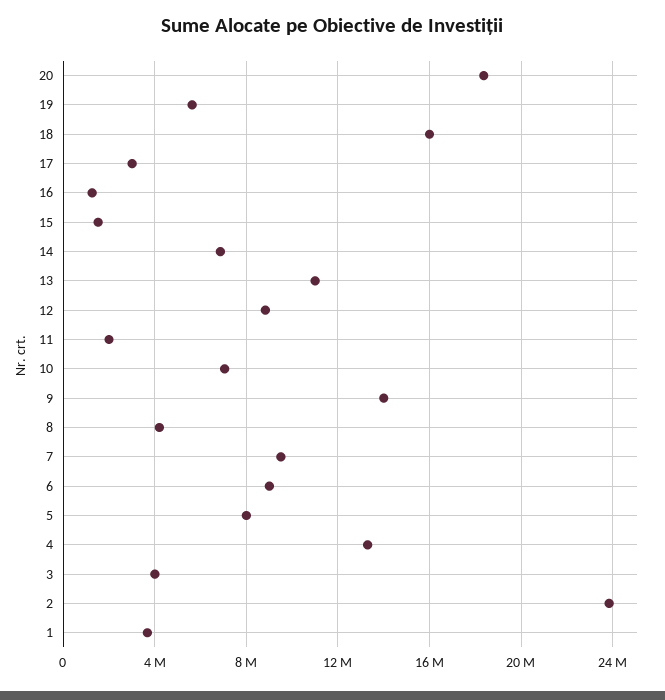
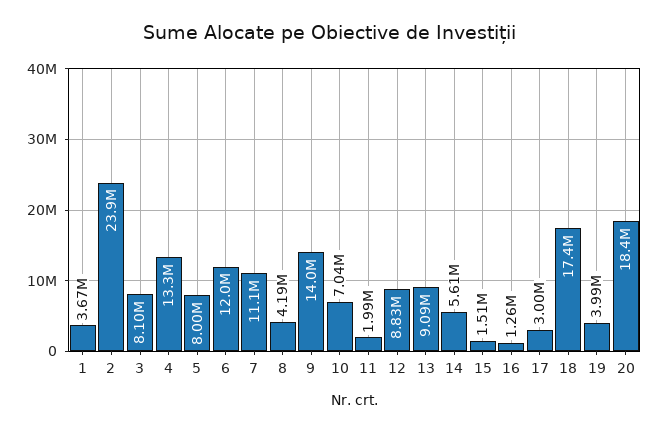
19: 5500000 -> 3990000
18: 16000000 -> 17400000
14: 7000000 -> 5610000
13: 11000000 -> 9090000
7: 9500000 -> 11100000
6: 9000000 -> 12000000
3: 4000000 -> 8100000

